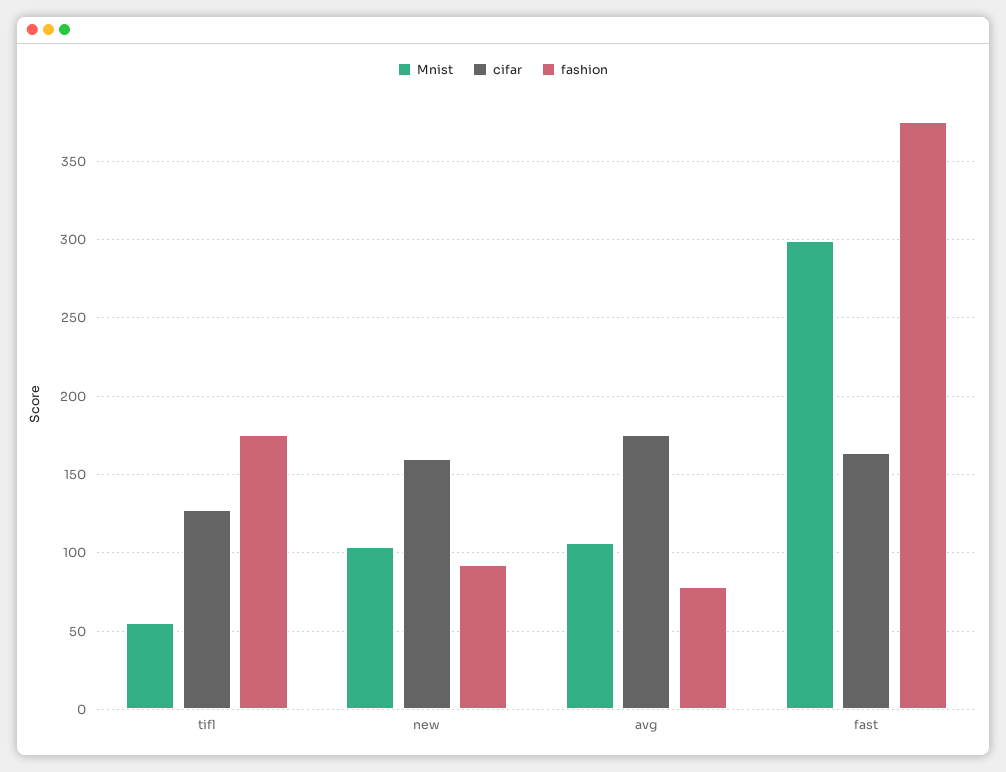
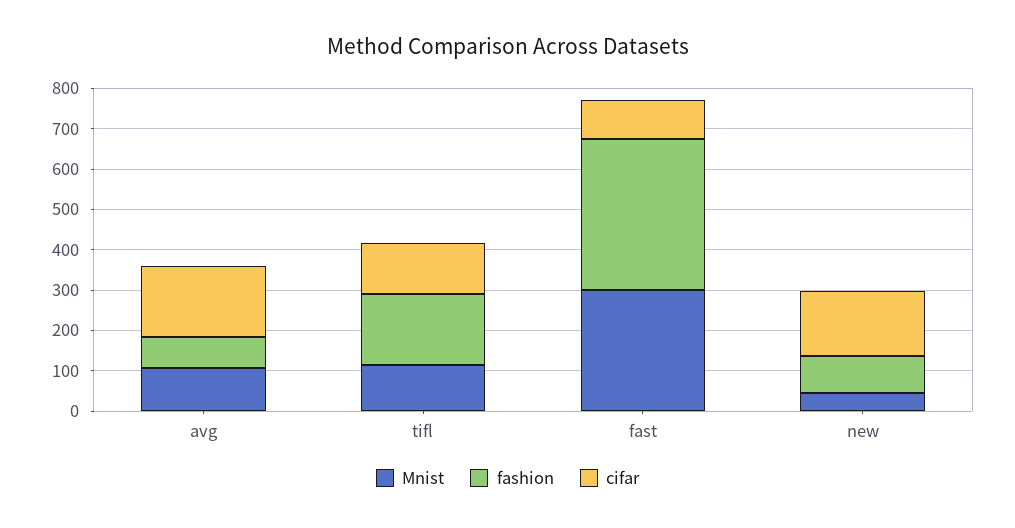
Mnist, tifl: 55 -> 120
Mnist, new: 105 -> 40
cifar, fast: 165 -> 100

